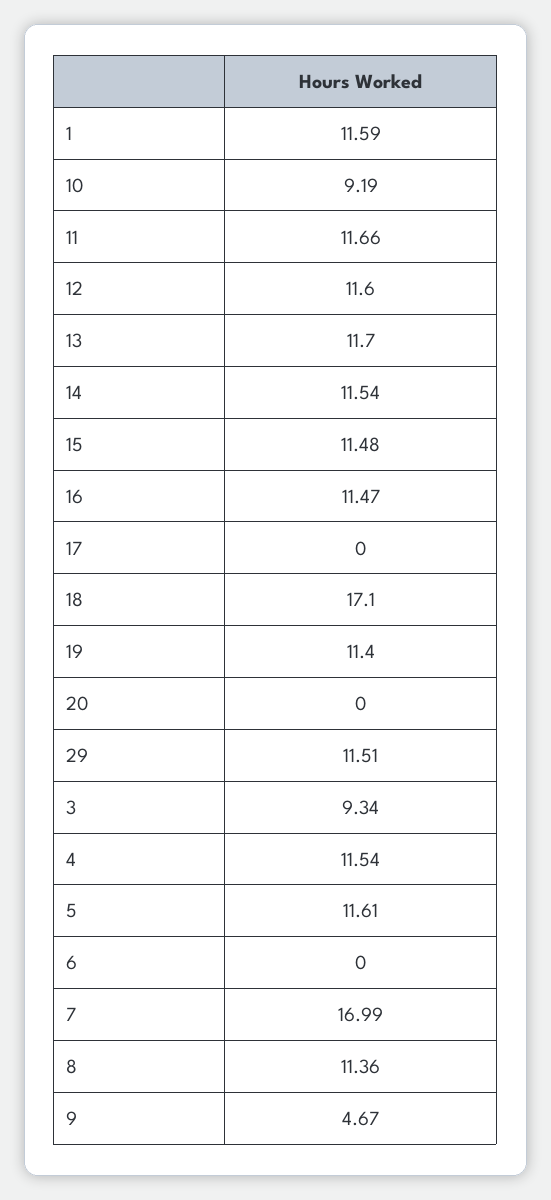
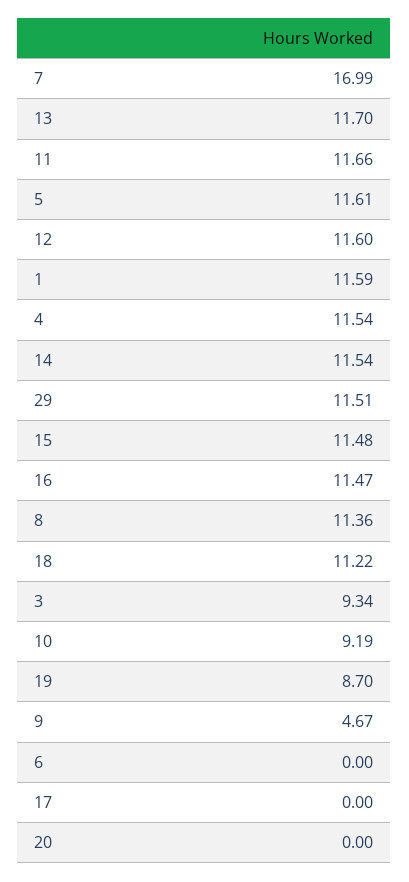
18: 17.1 -> 11.22
19: 11.4 -> 8.7

